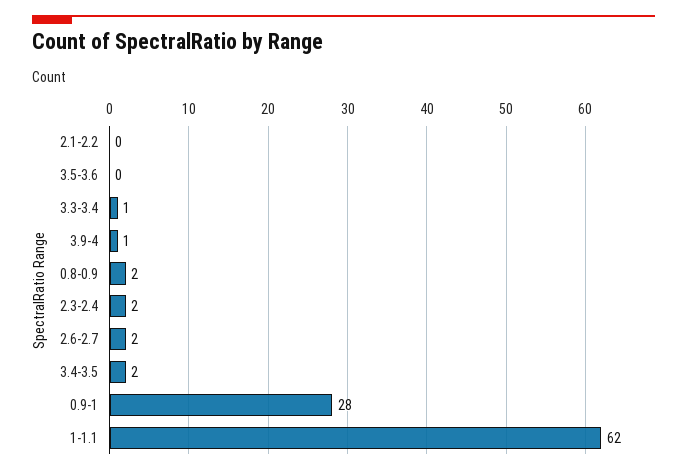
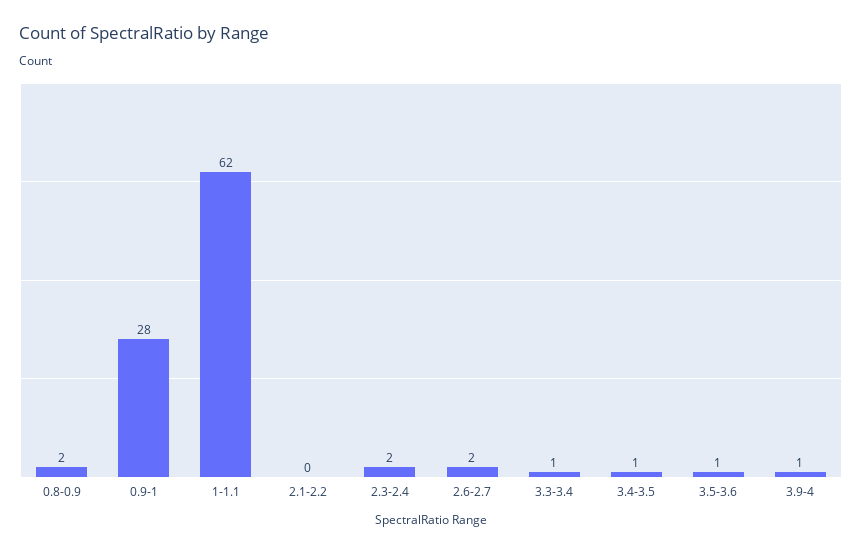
3.5-3.6: 0 -> 1
3.4-3.5: 2 -> 1

